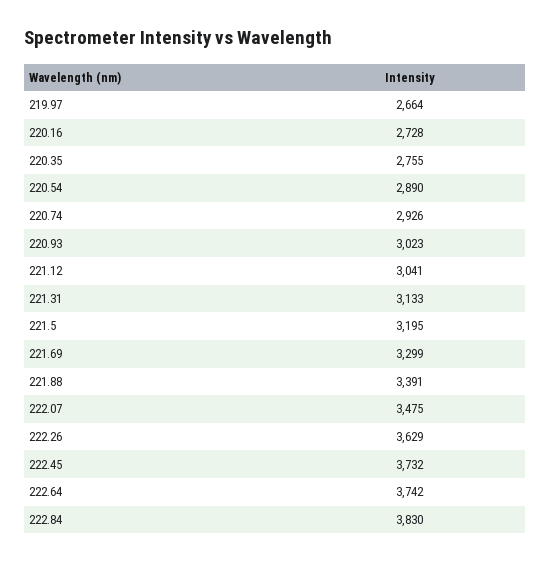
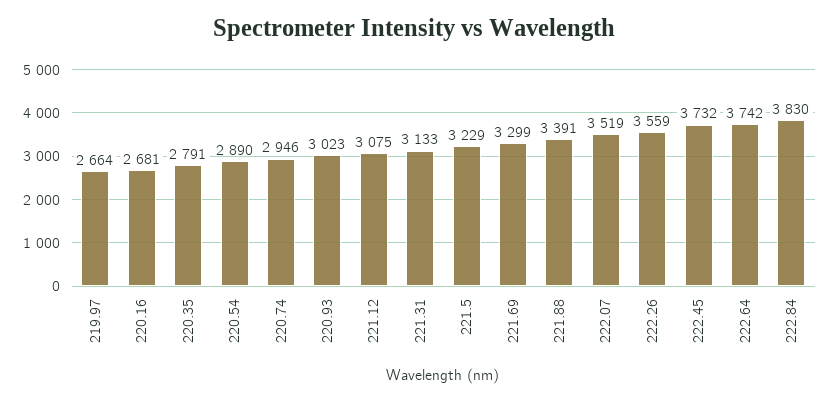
220.16: 2728 -> 2681
220.35: 2755 -> 2791
220.74: 2926 -> 2946
221.12: 3041 -> 3075
221.5: 3195 -> 3229
222.07: 3475 -> 3519
222.26: 3629 -> 3559

